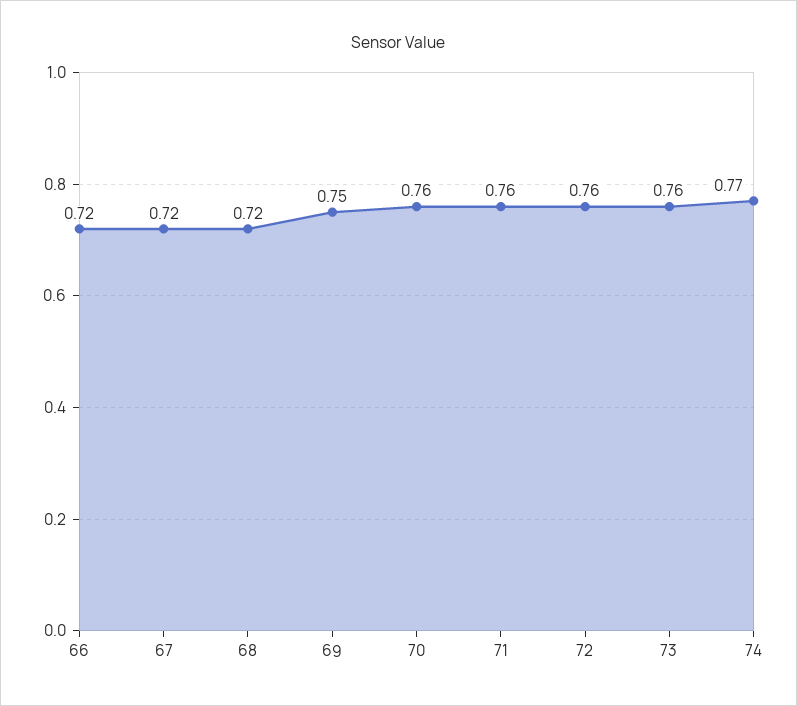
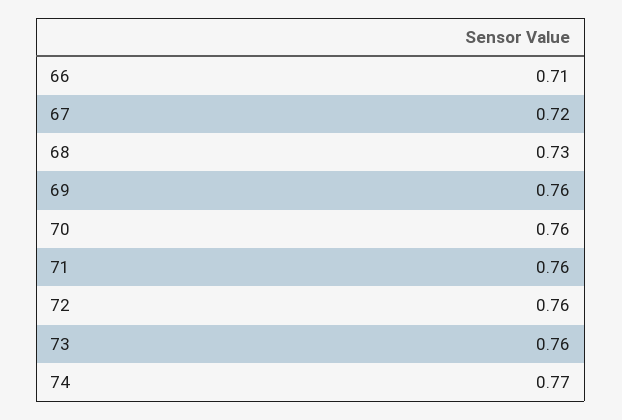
66: 0.72 -> 0.71
68: 0.72 -> 0.73
69: 0.75 -> 0.76

